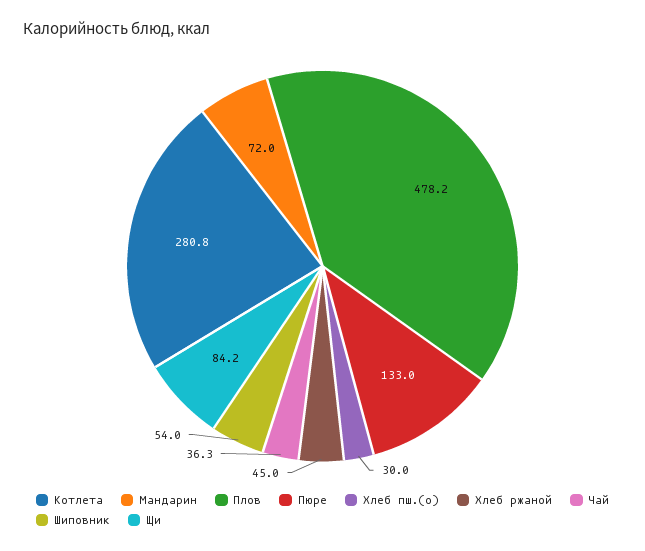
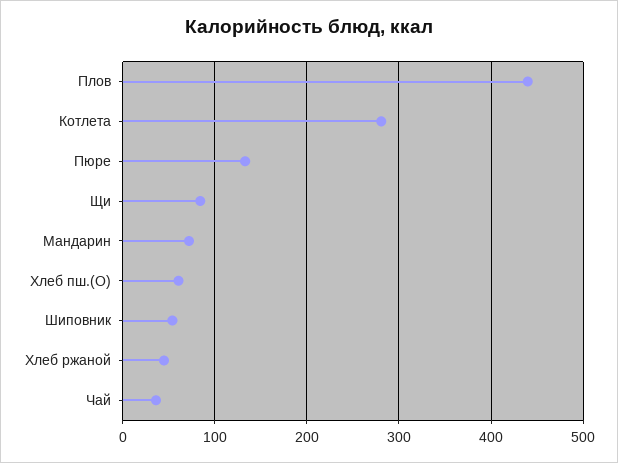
Плов: 478.2 -> 440
Хлеб пш.(о): 30 -> 60

